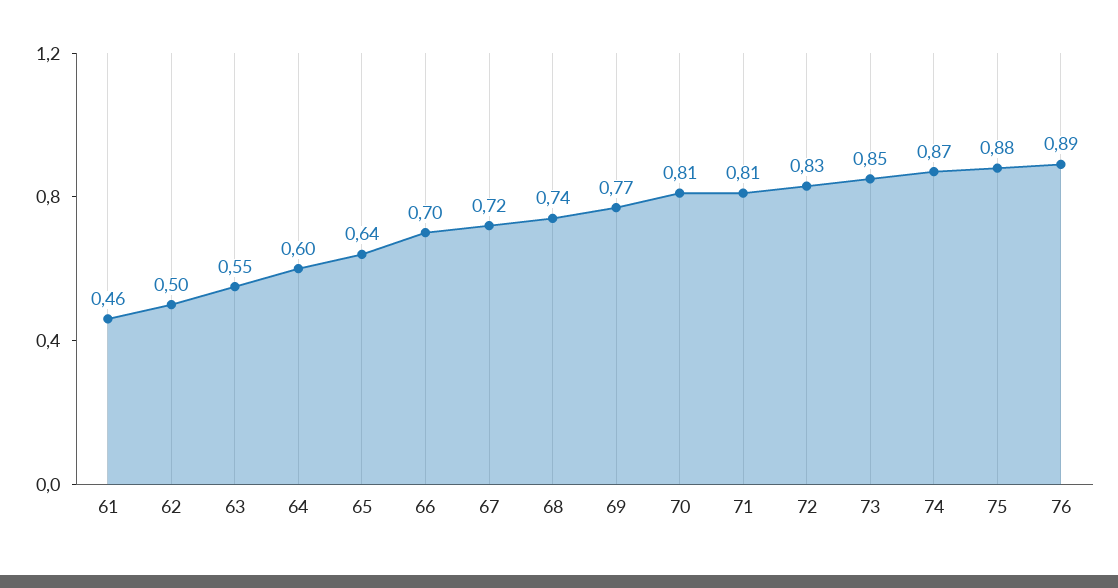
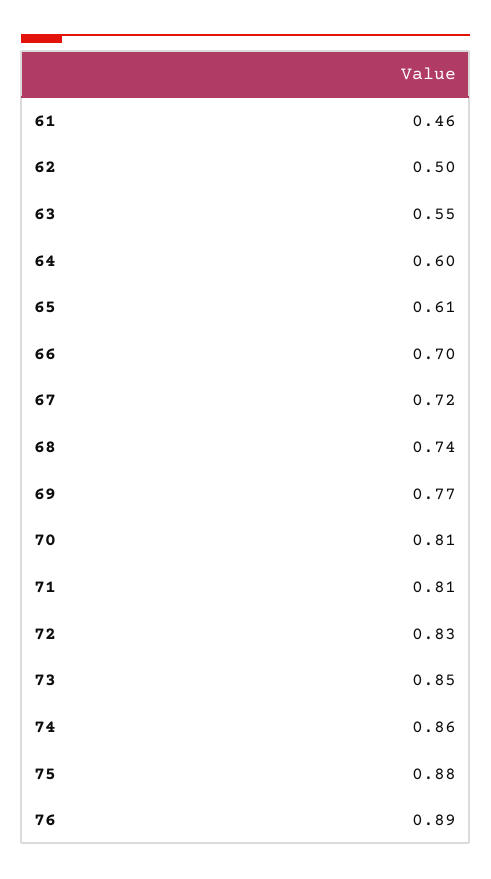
65: 0.64 -> 0.61
74: 0.87 -> 0.86

